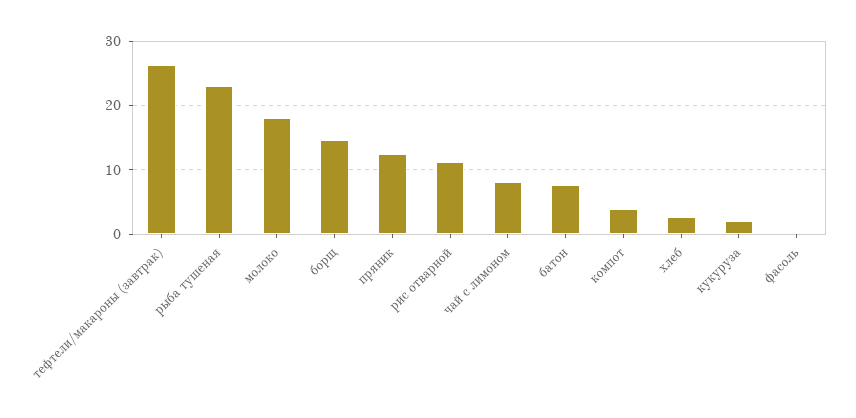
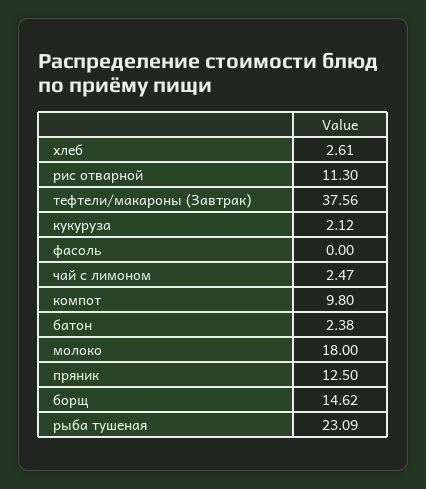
тефтели/макароны (завтрак): 26 -> 37.56
чай с лимоном: 8 -> 2.47
батон: 8 -> 2.38
компот: 4 -> 9.8

